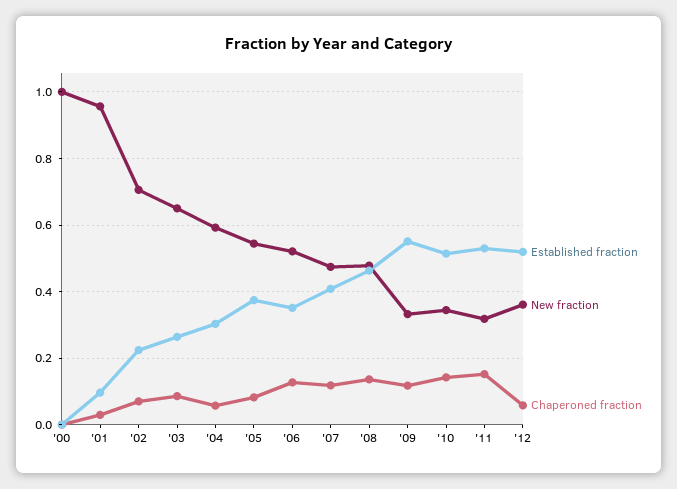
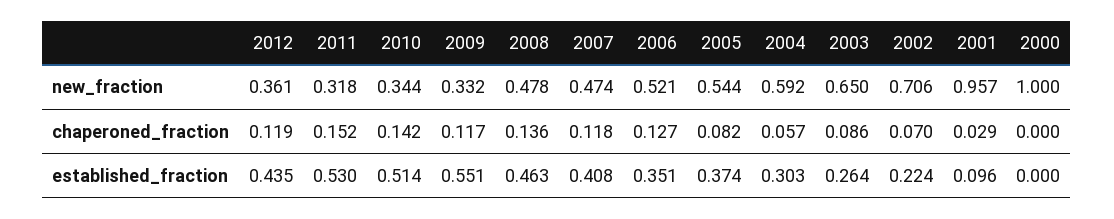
Established fraction, '12: 0.52 -> 0.435
Chaperoned fraction, '12: 0.06 -> 0.119

